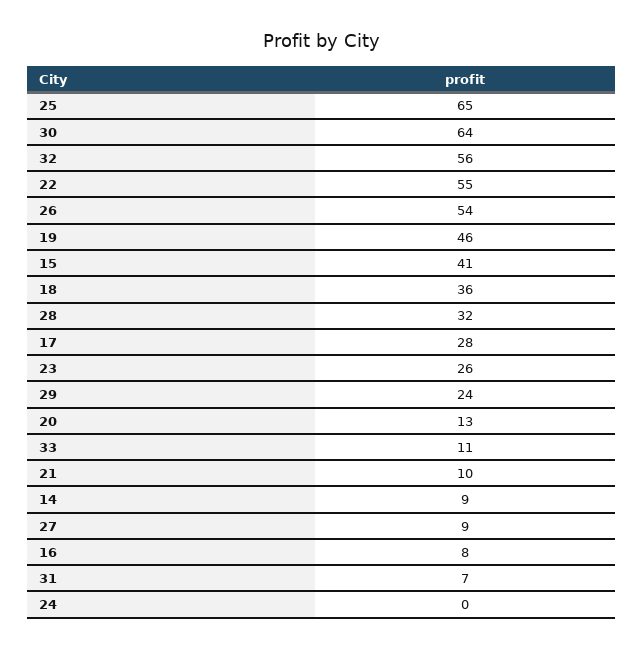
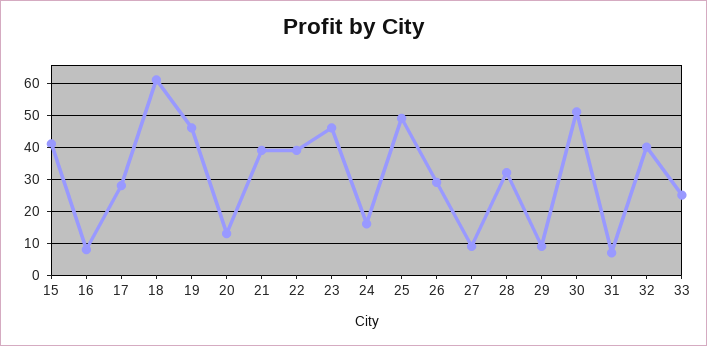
25: 65 -> 50
30: 64 -> 50
32: 56 -> 40
22: 55 -> 40
26: 54 -> 30
18: 36 -> 60
23: 26 -> 45
29: 24 -> 10
33: 11 -> 25
21: 10 -> 40
14: 9 -> none
24: 0 -> 15

